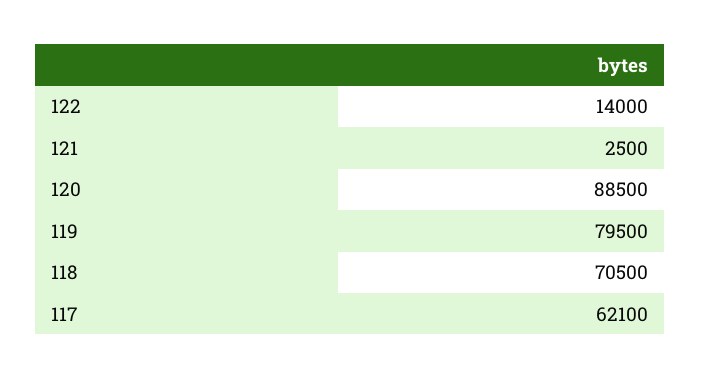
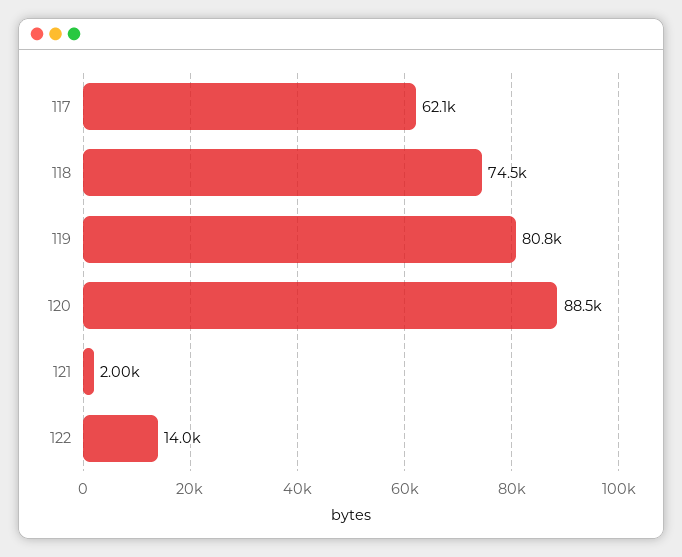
121: 2500 -> 2000
119: 79500 -> 80800
118: 70500 -> 74500

